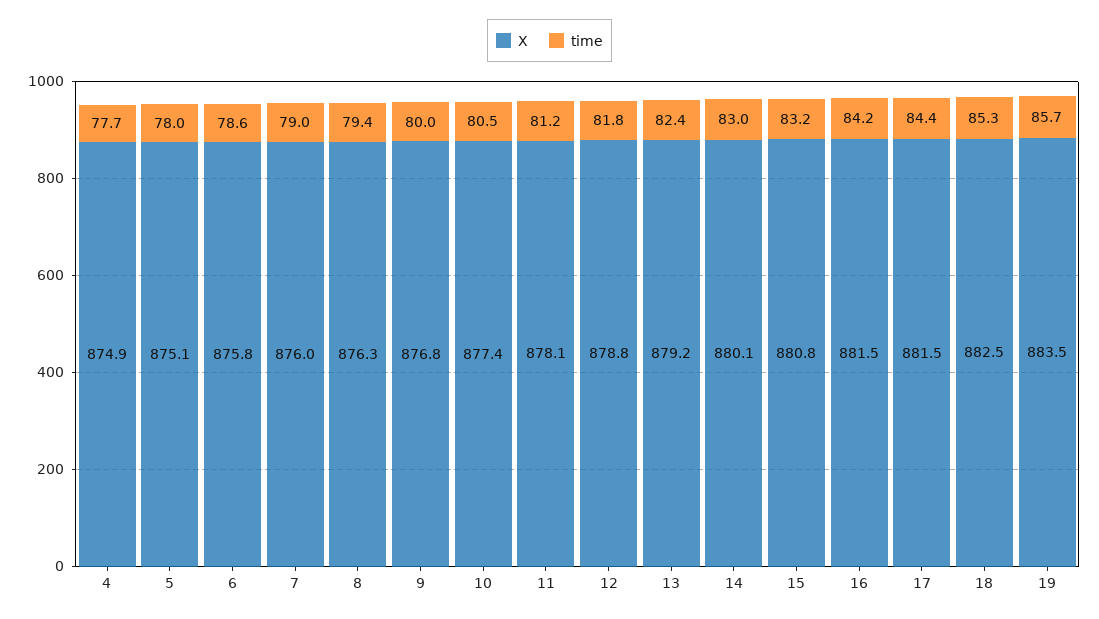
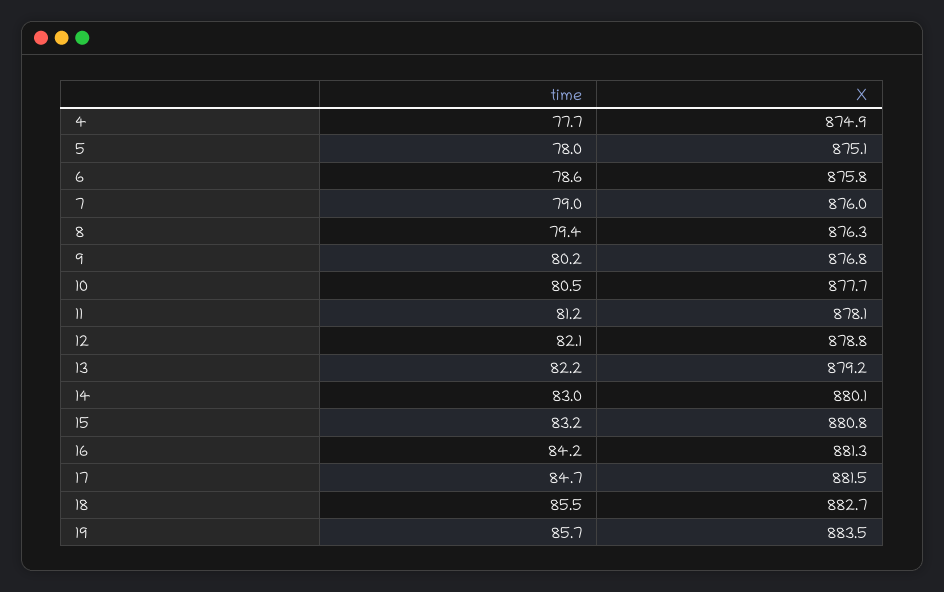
time, 9: 80 -> 80.2
X, 10: 877.4 -> 877.7
time, 12: 81.8 -> 82.1
time, 13: 82.4 -> 82.2
X, 16: 881.5 -> 881.3
time, 17: 84.4 -> 84.7
X, 18: 882.5 -> 882.7
time, 18: 85.3 -> 85.5

